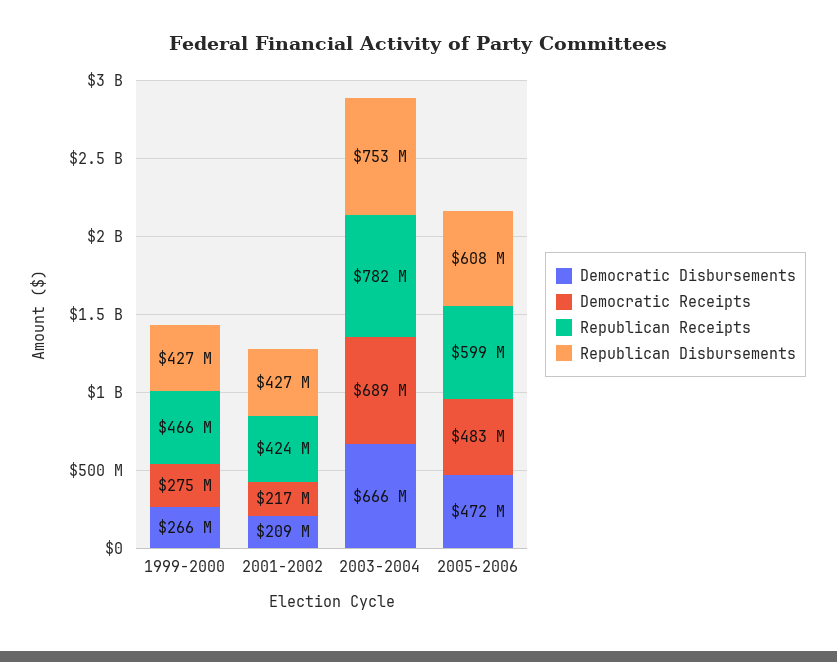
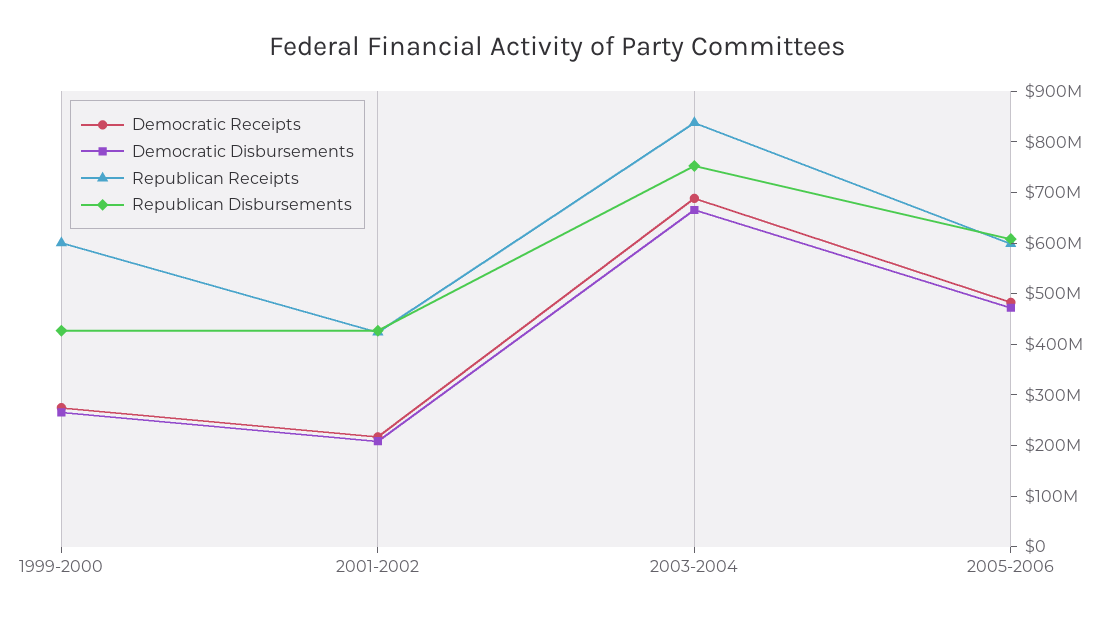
Republican Receipts, 1999-2000: 466000000 -> 600000000
Republican Receipts, 2003-2004: 782000000 -> 840000000

